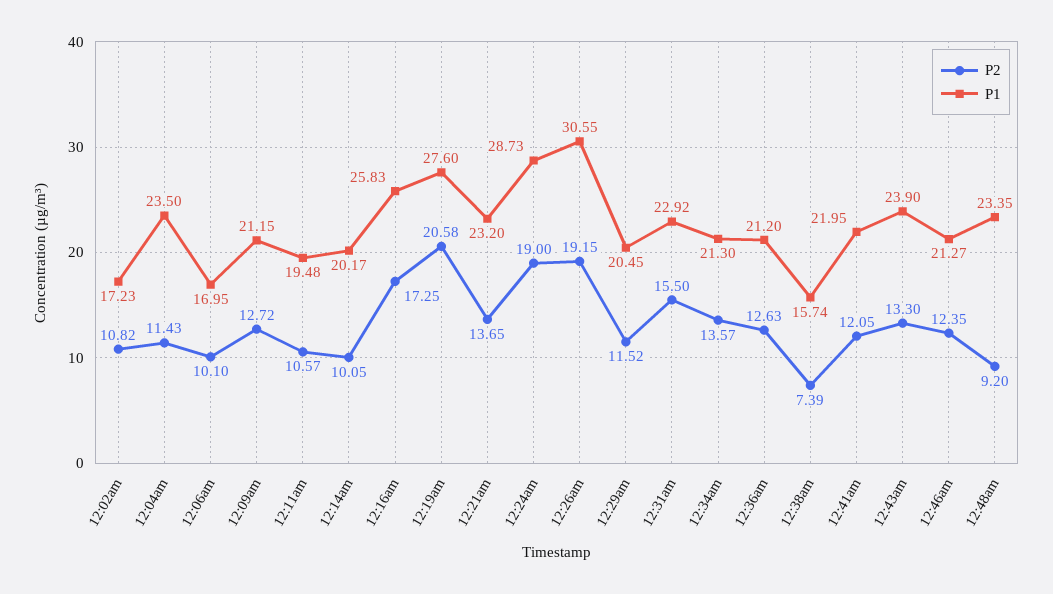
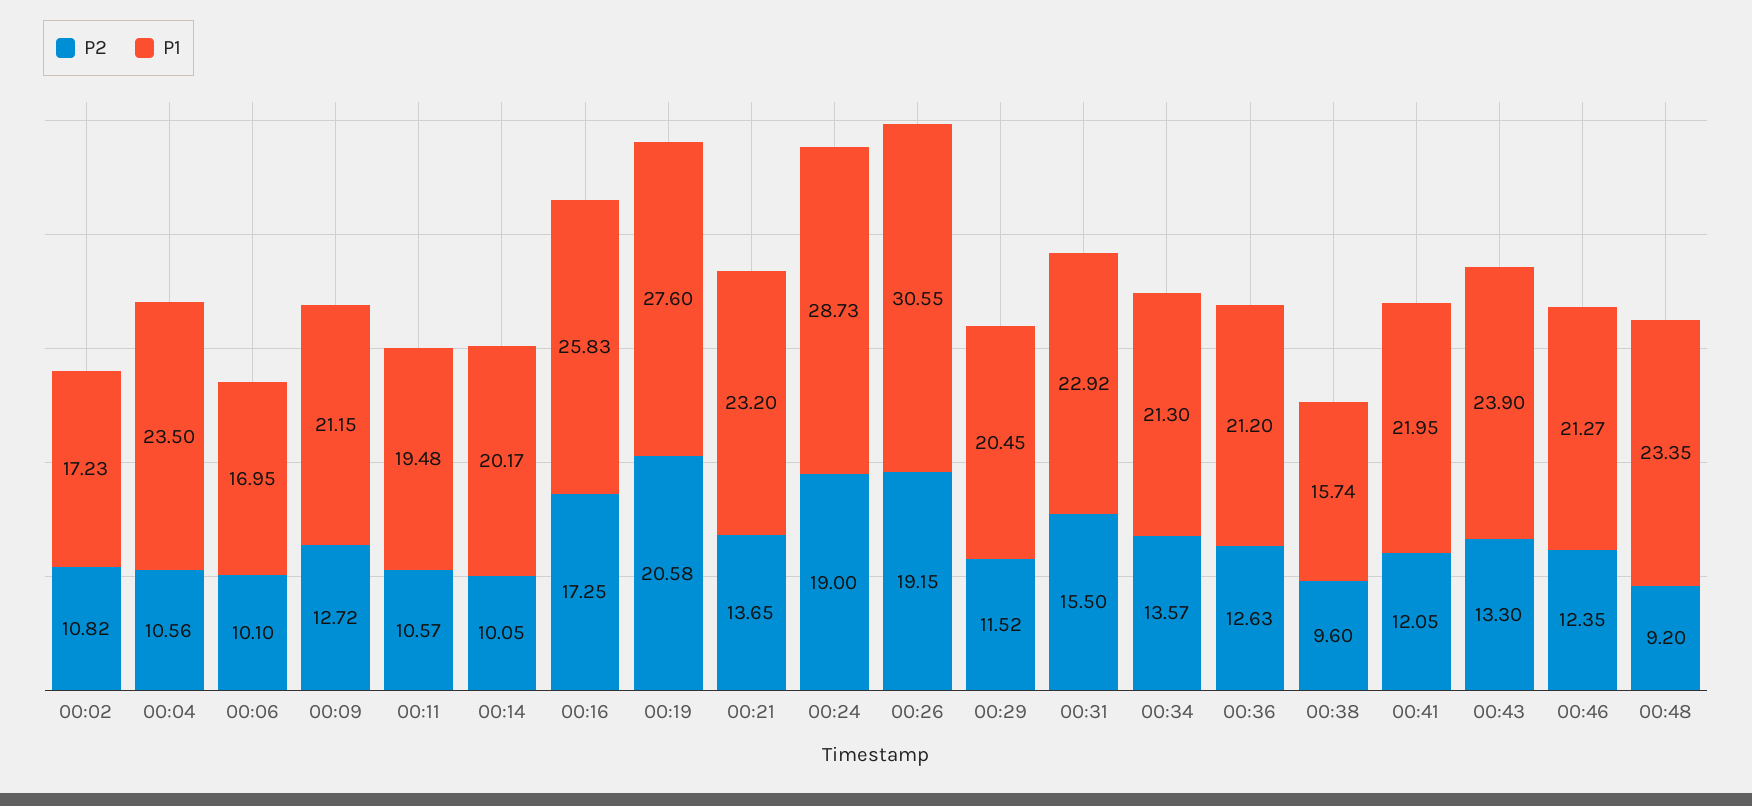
P2, 12:04am: 11.43 -> 10.56
P2, 12:38am: 7.39 -> 9.6

